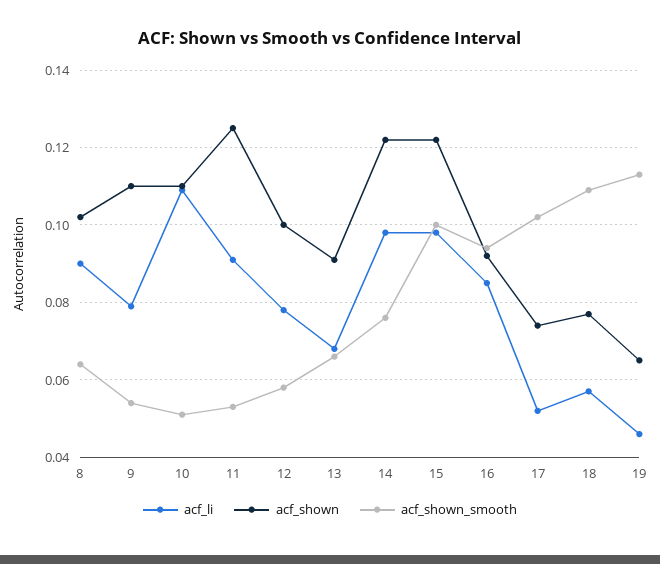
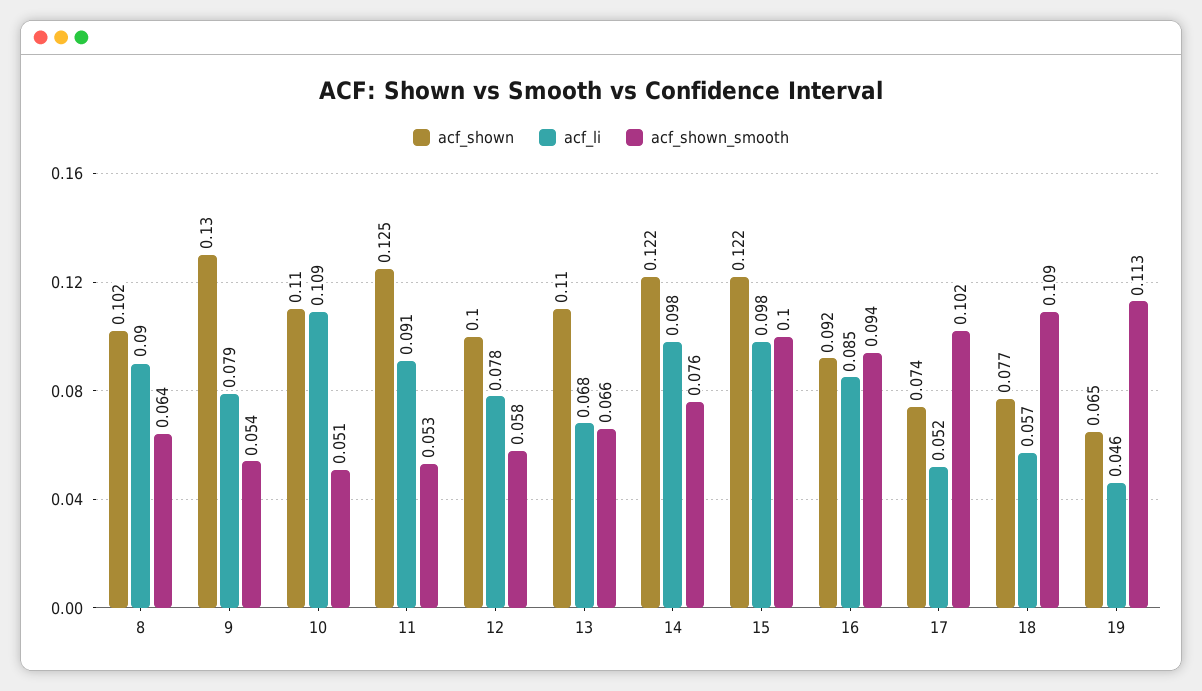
acf_shown, 9: 0.11 -> 0.13
acf_shown, 13: 0.09 -> 0.11

